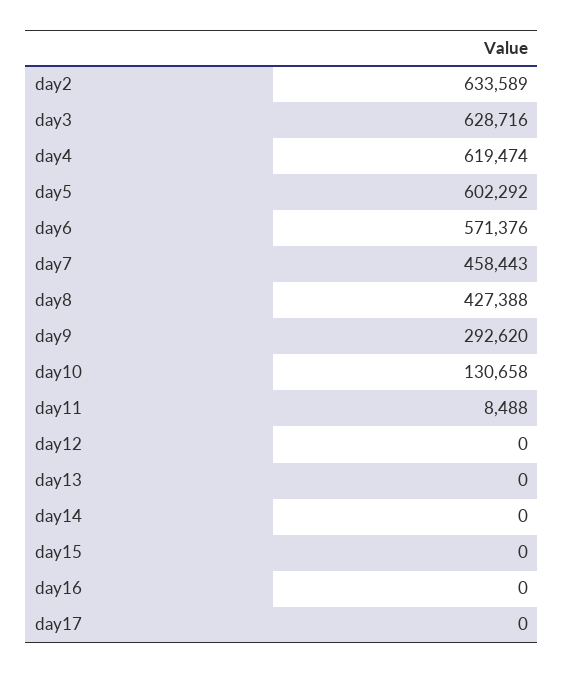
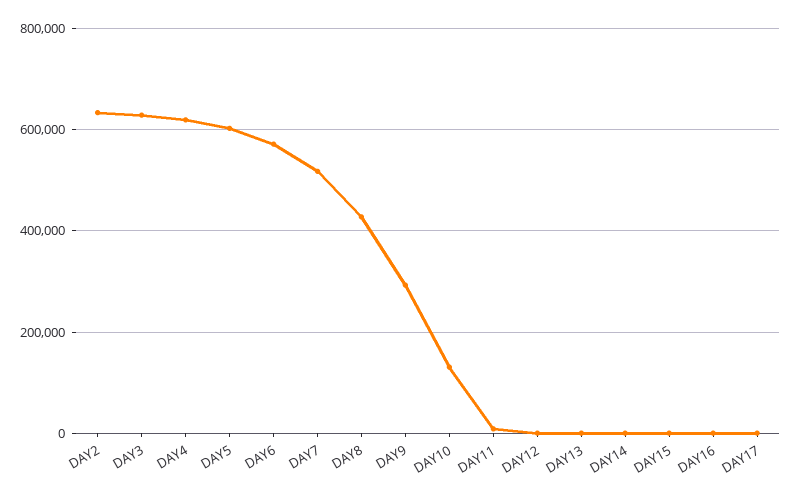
day7: 458443 -> 520000

